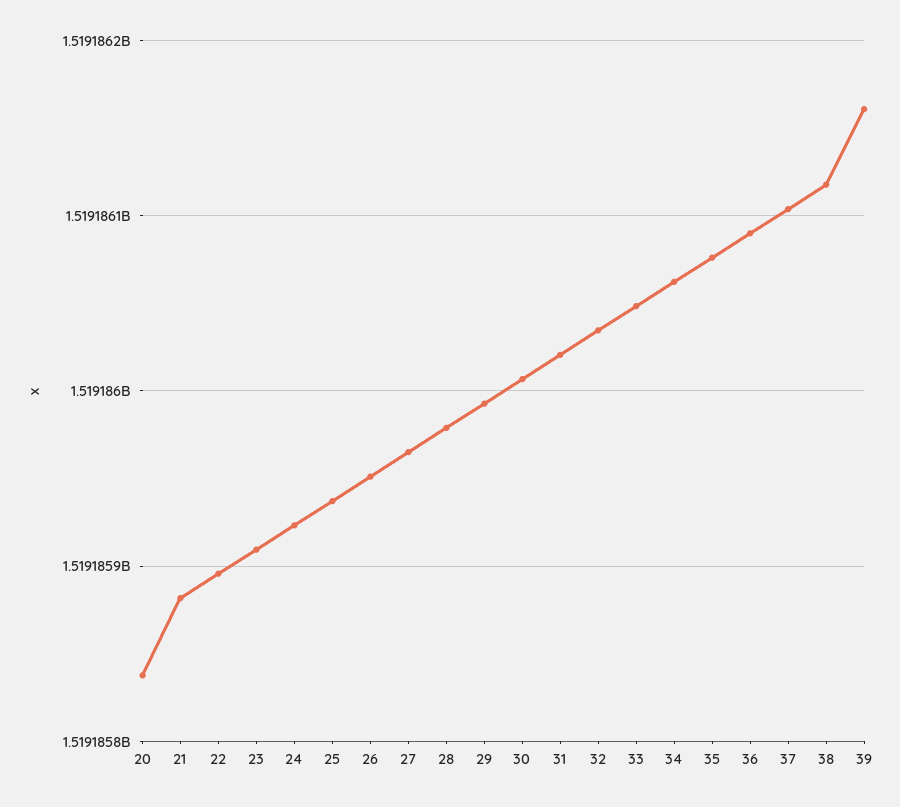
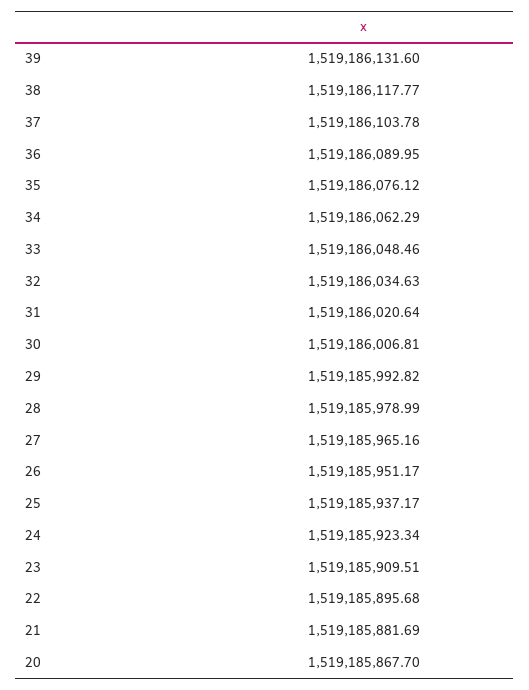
20: 1519185840 -> 1519185867.7
39: 1519186160 -> 1519186131.6

